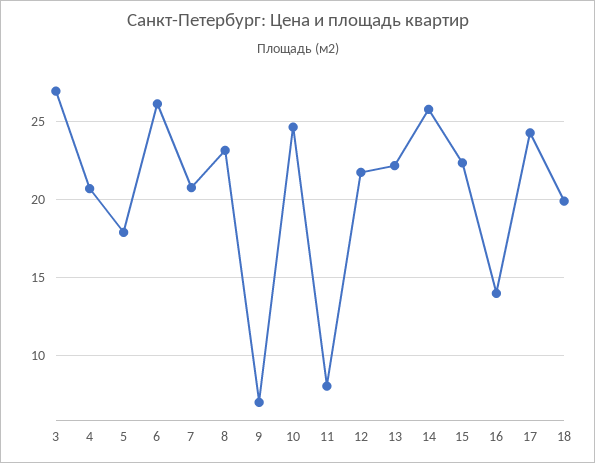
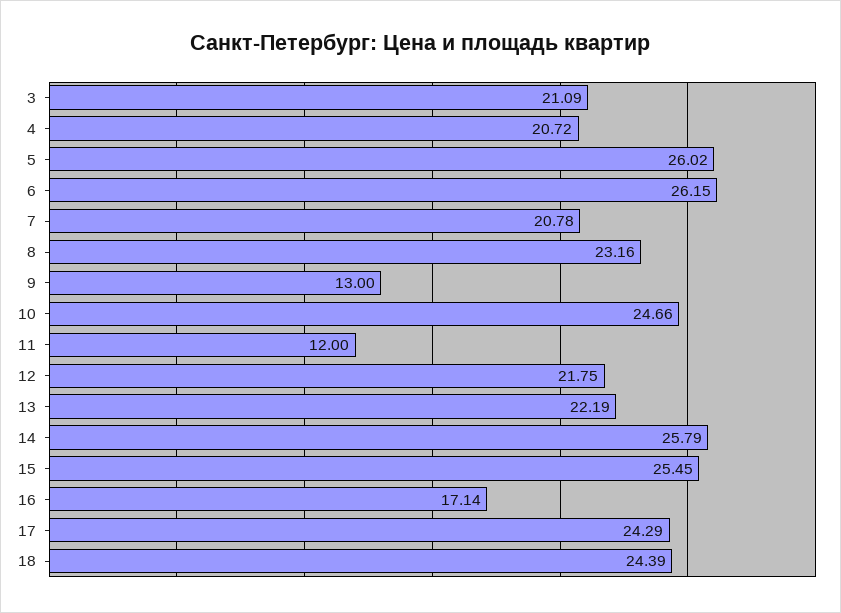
3: 27 -> 21.09
5: 18 -> 26.02
9: 7 -> 13
11: 8 -> 12
15: 22.5 -> 25.45
16: 14 -> 17.14
18: 20 -> 24.39

